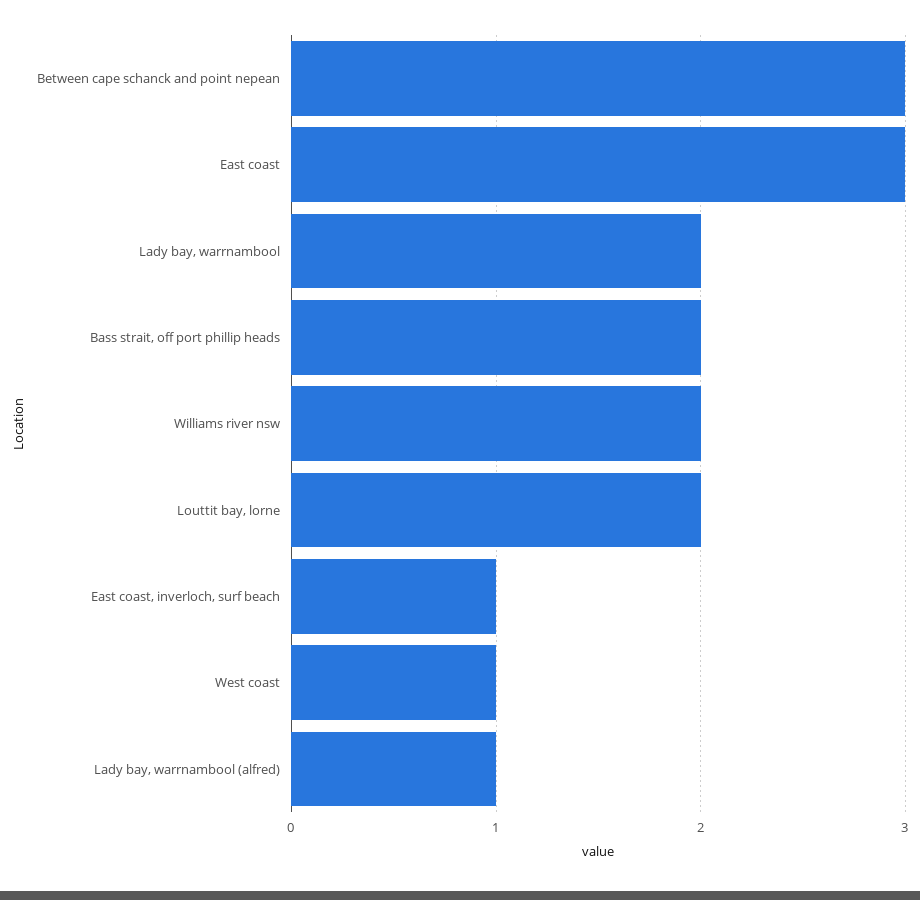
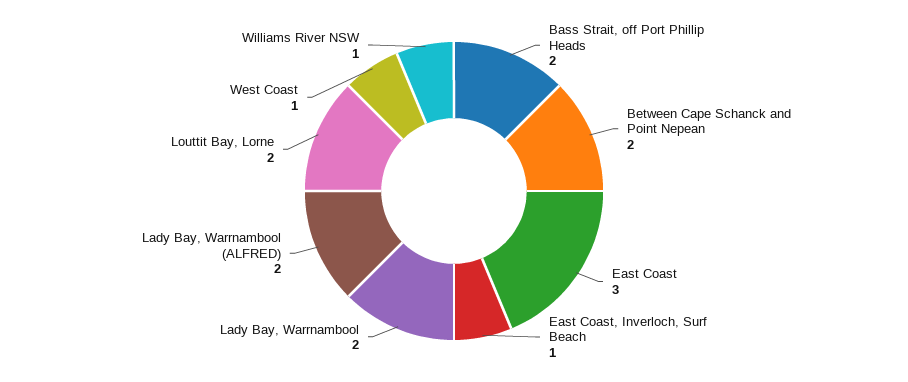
Between cape schanck and point nepean: 3 -> 2
Williams river nsw: 2 -> 1
Lady bay, warrnambool (alfred): 1 -> 2

